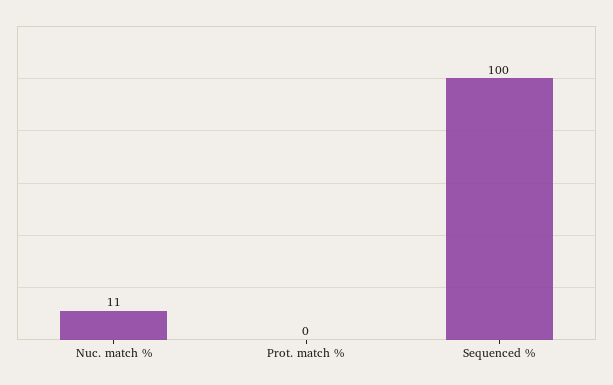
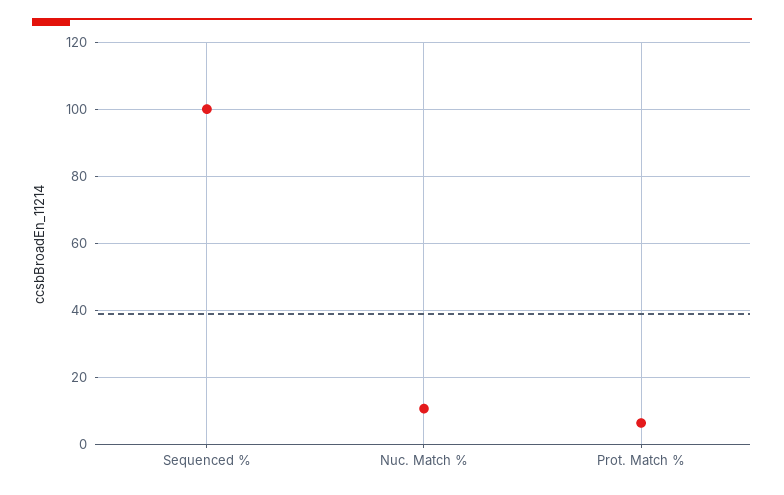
Prot. match %: 0 -> 6

